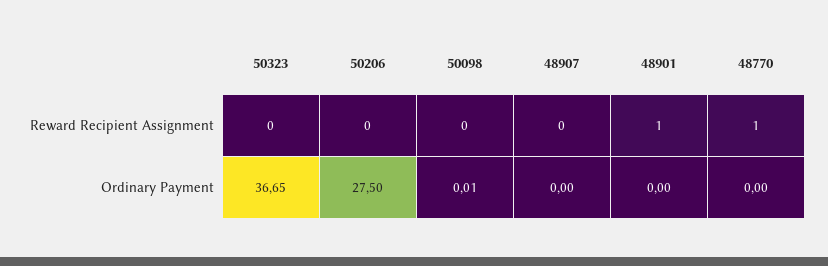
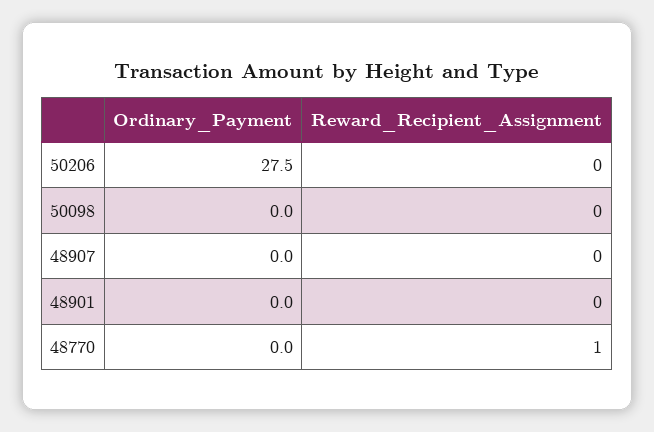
50323, Reward Recipient Assignment: 0 -> none
48901, Reward Recipient Assignment: 1 -> 0
50323, Ordinary Payment: 36.65 -> none
50098, Ordinary Payment: 0.01 -> 0

